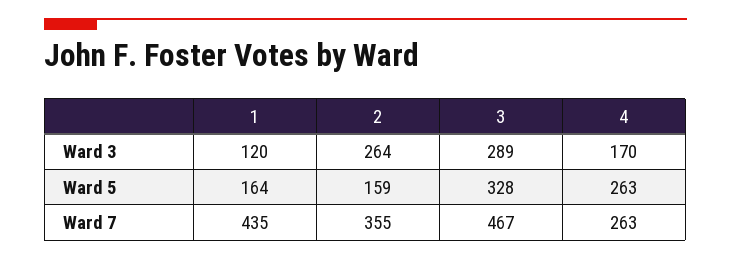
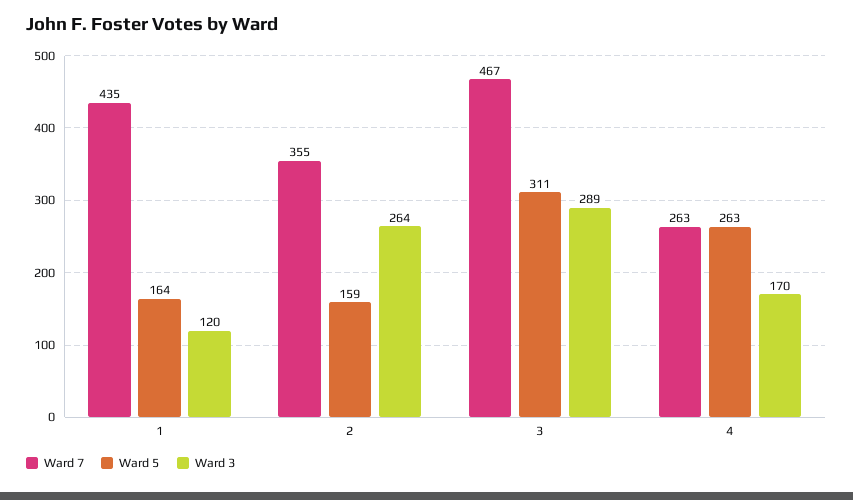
Ward 5, 3: 328 -> 311

